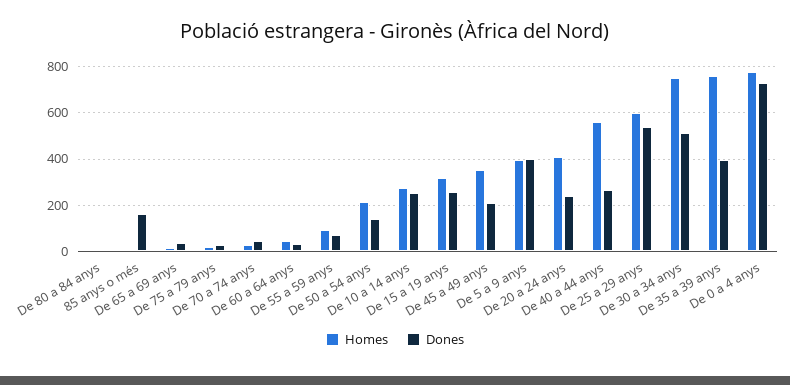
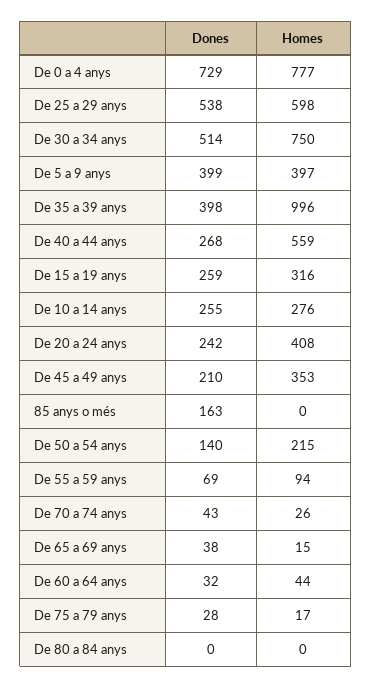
Homes, De 35 a 39 anys: 750 -> 996

